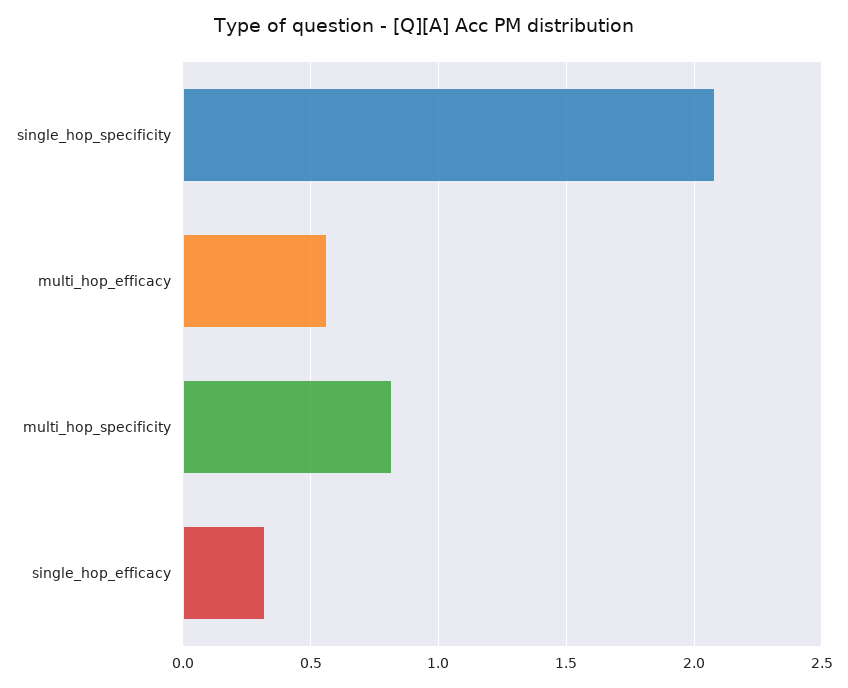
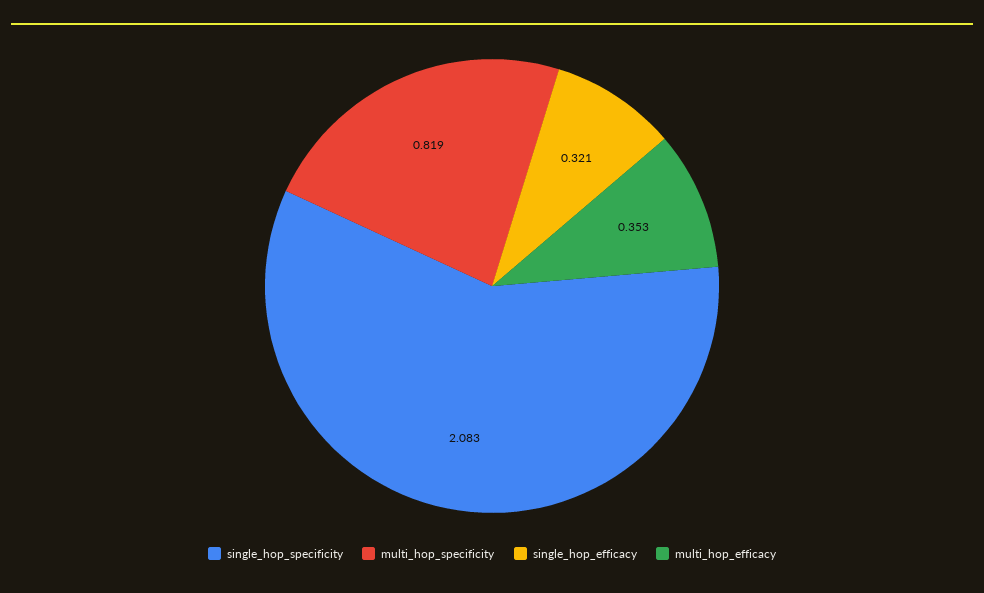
multi_hop_efficacy: 0.55 -> 0.353

